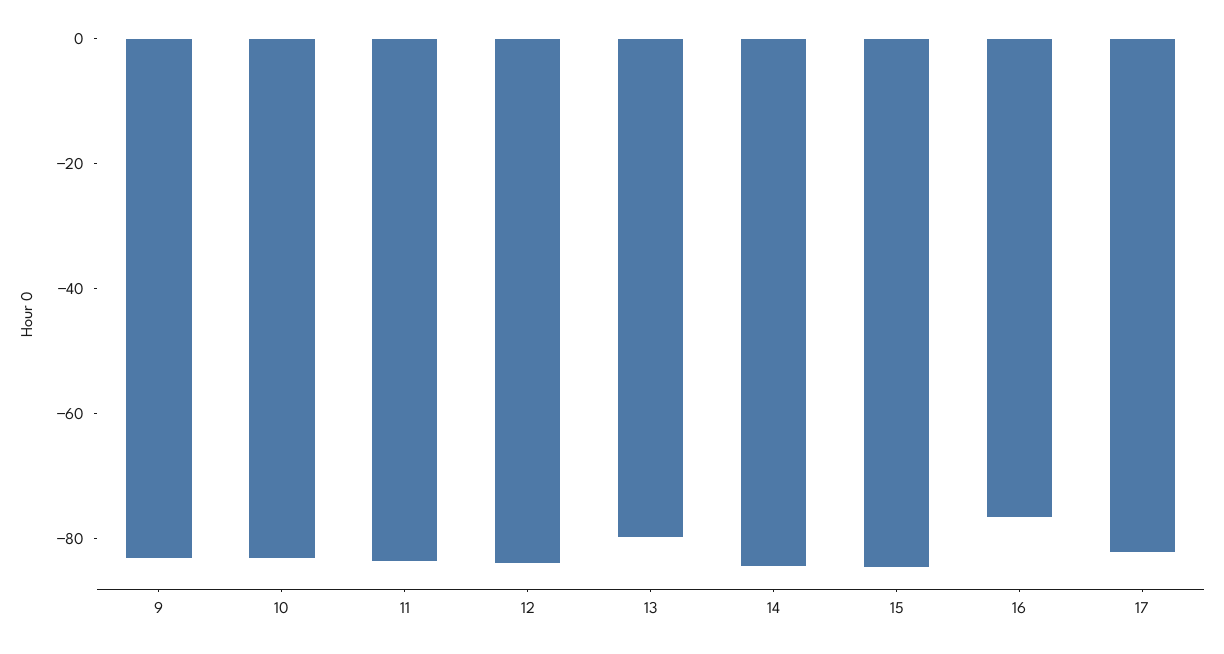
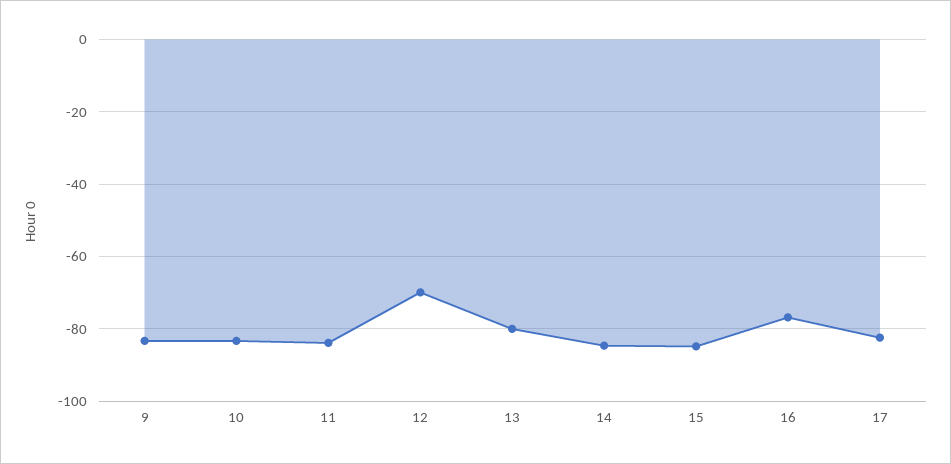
12: -85 -> -70

